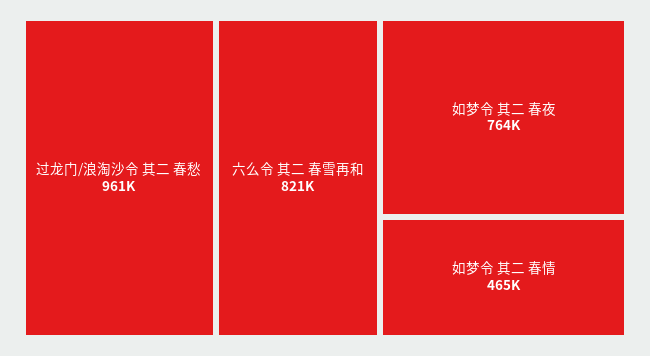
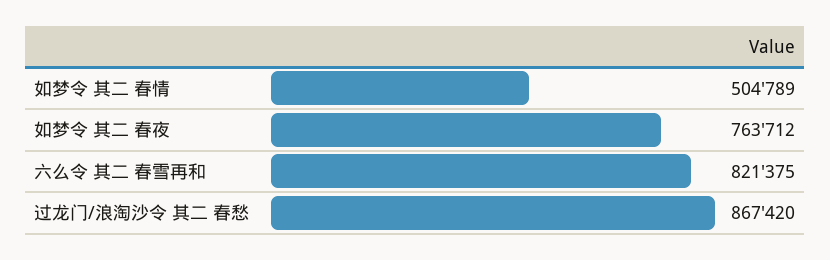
过龙门/浪淘沙令 其二 春愁: 961000 -> 867420
如梦令 其二 春情: 465000 -> 504789

